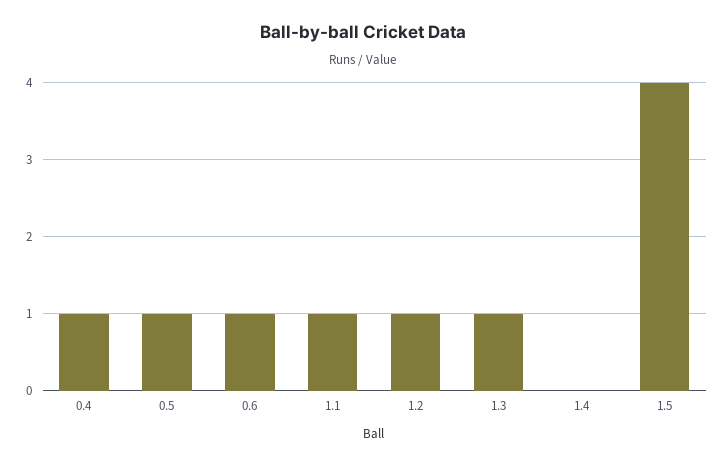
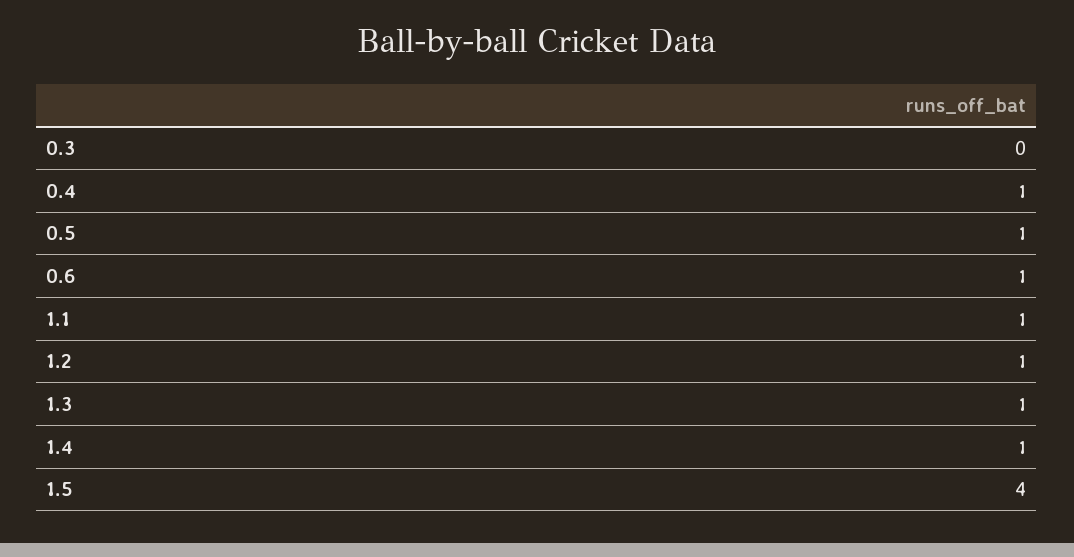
1.4: 0 -> 1
0.3: none -> 0

